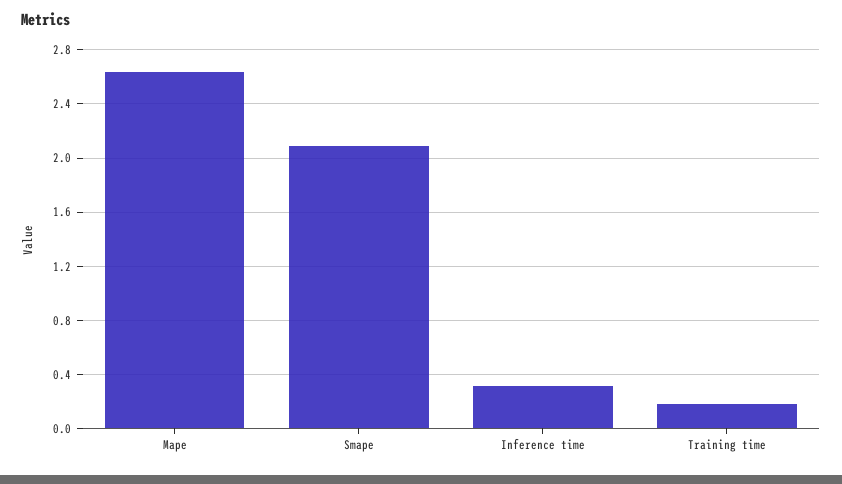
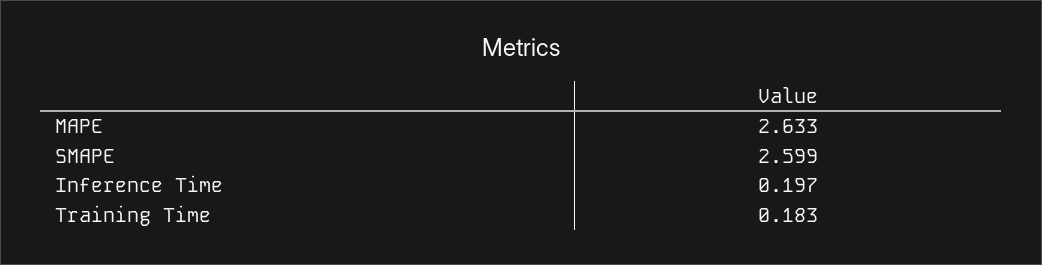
Smape: 2.1 -> 2.599
Inference time: 0.3 -> 0.197

